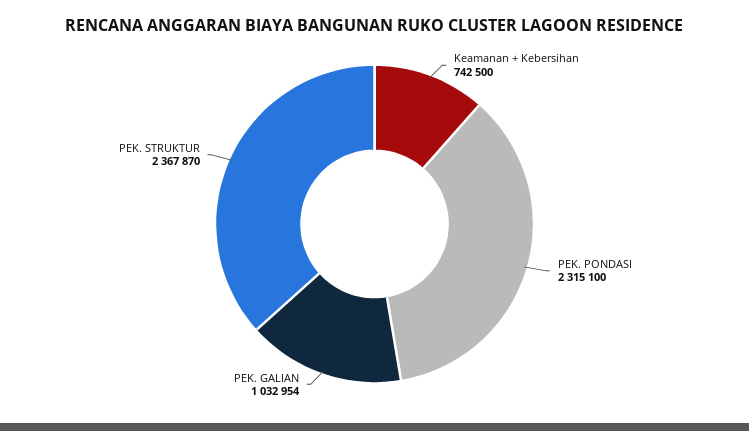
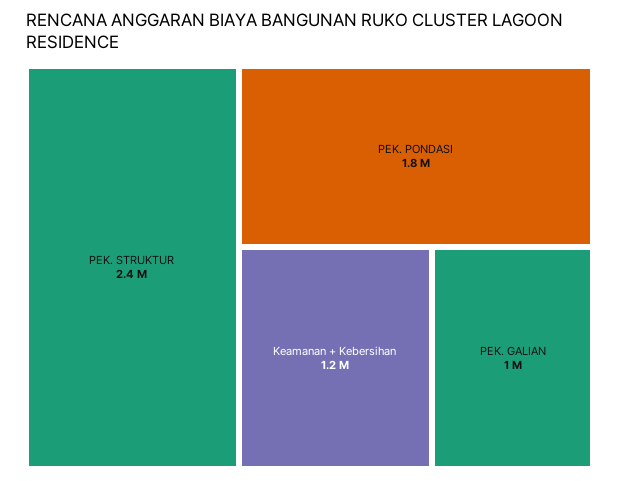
Keamanan + Kebersihan: 742500 -> 1200000
PEK. PONDASI: 2315100 -> 1800000

